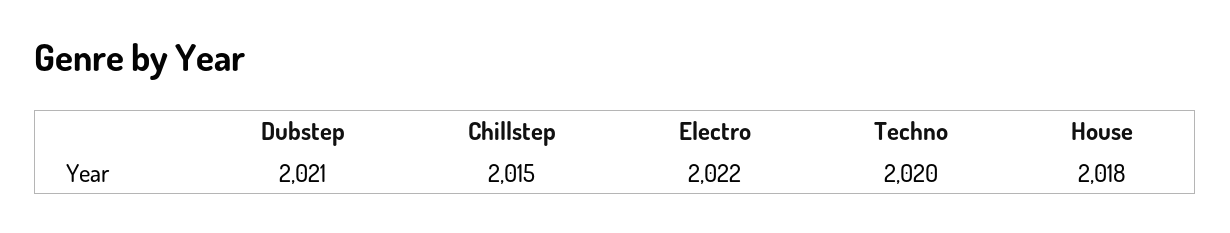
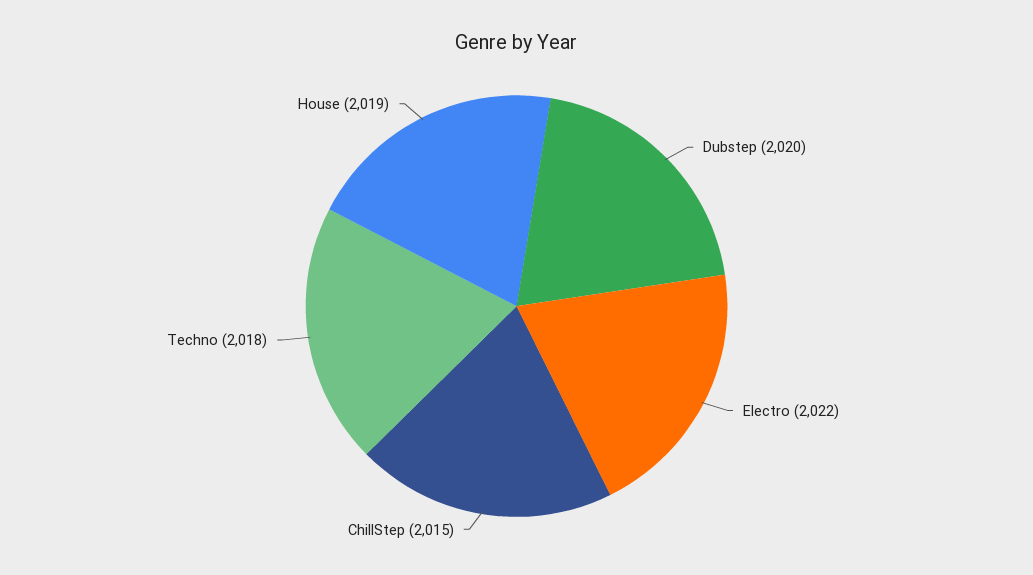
Dubstep: 2021 -> 2020
Techno: 2020 -> 2018
House: 2018 -> 2019

